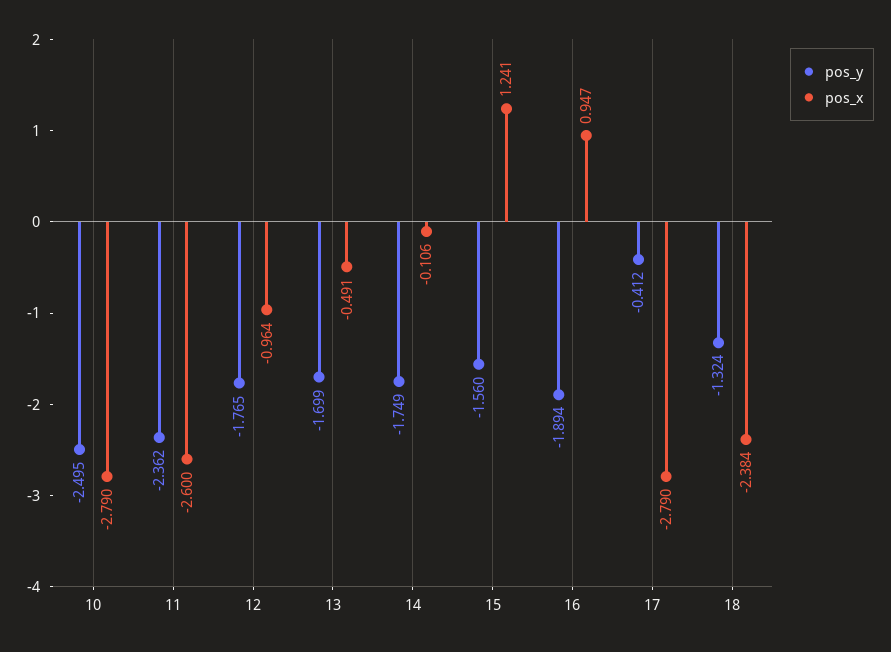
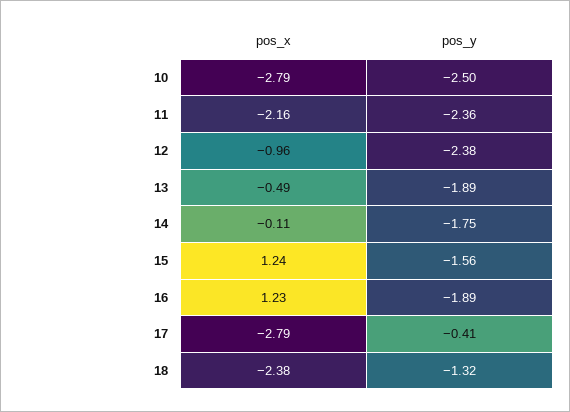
pos_x, 11: -2.6 -> -2.16
pos_y, 12: -1.765 -> -2.38
pos_y, 13: -1.699 -> -1.89
pos_x, 16: 0.947 -> 1.23

